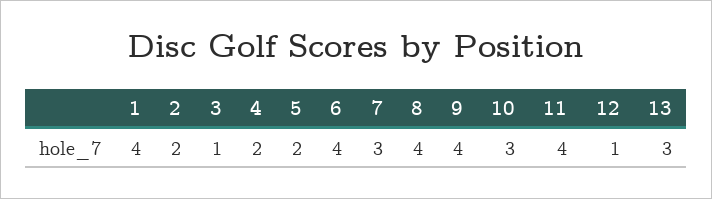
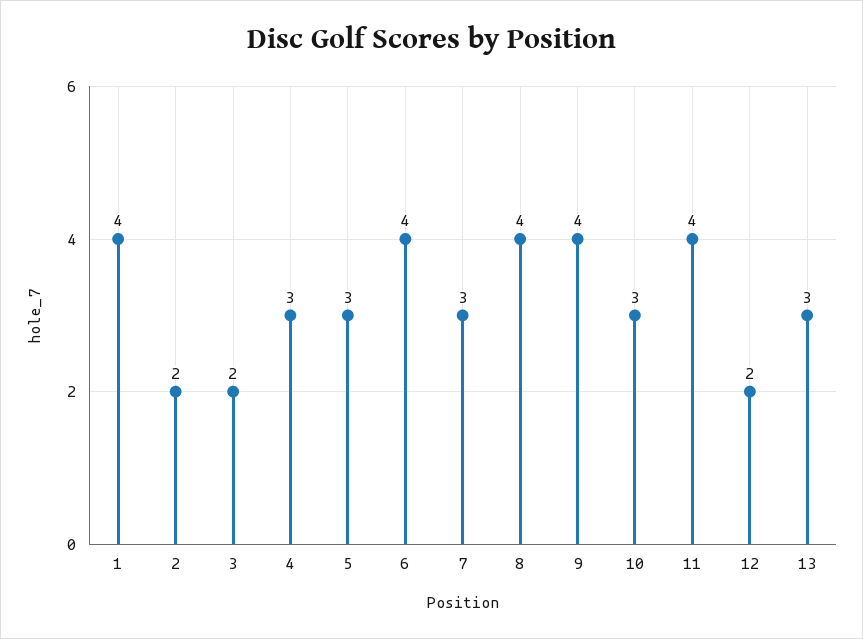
3: 1 -> 2
4: 2 -> 3
5: 2 -> 3
12: 1 -> 2

